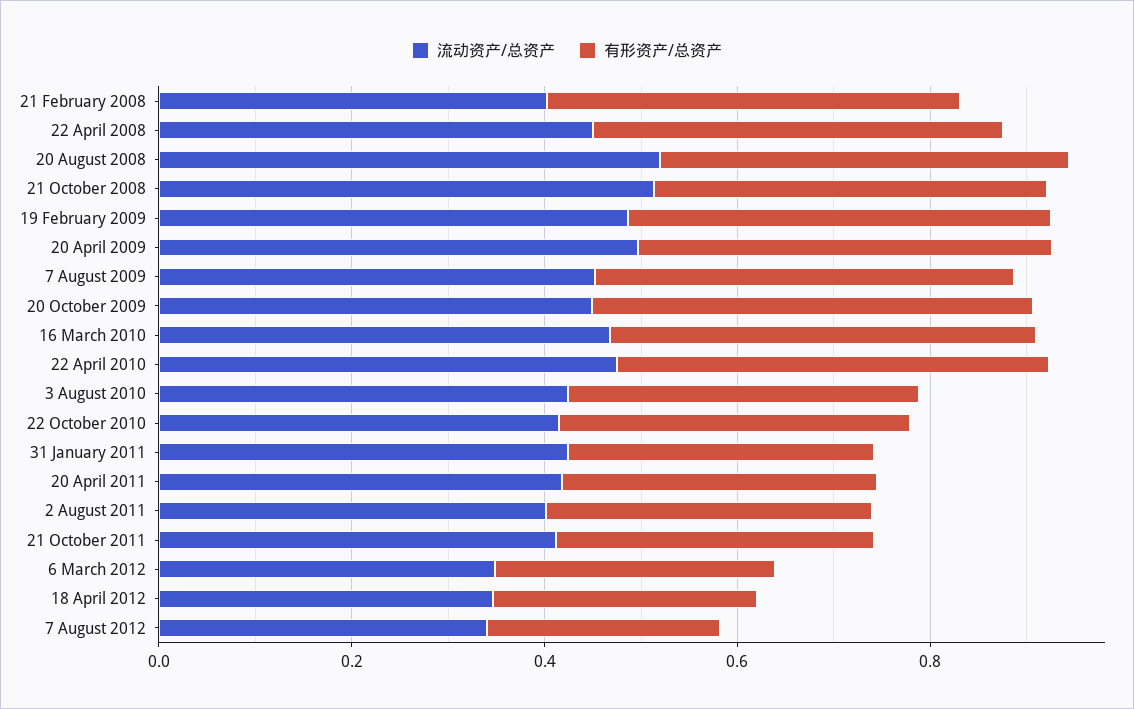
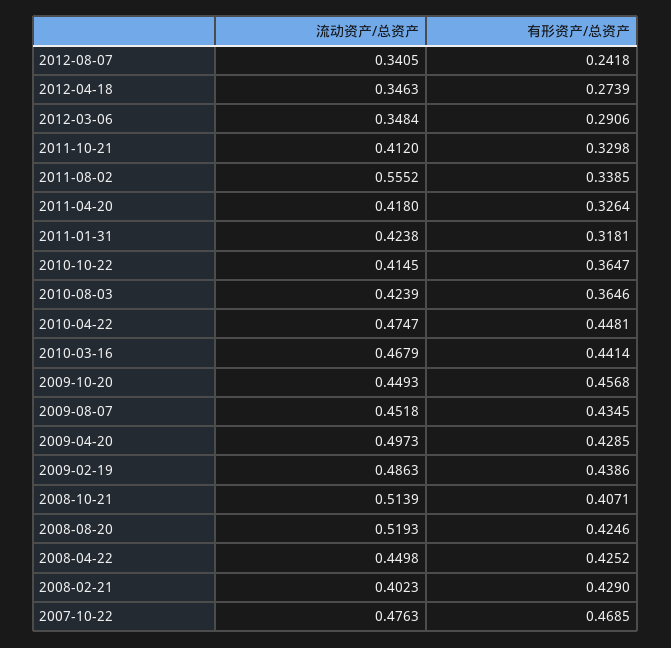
流动资产/总资产, 2 August 2011: 0.4 -> 0.5552
流动资产/总资产, 2007-10-22: none -> 0.4763
有形资产/总资产, 2007-10-22: none -> 0.4685

